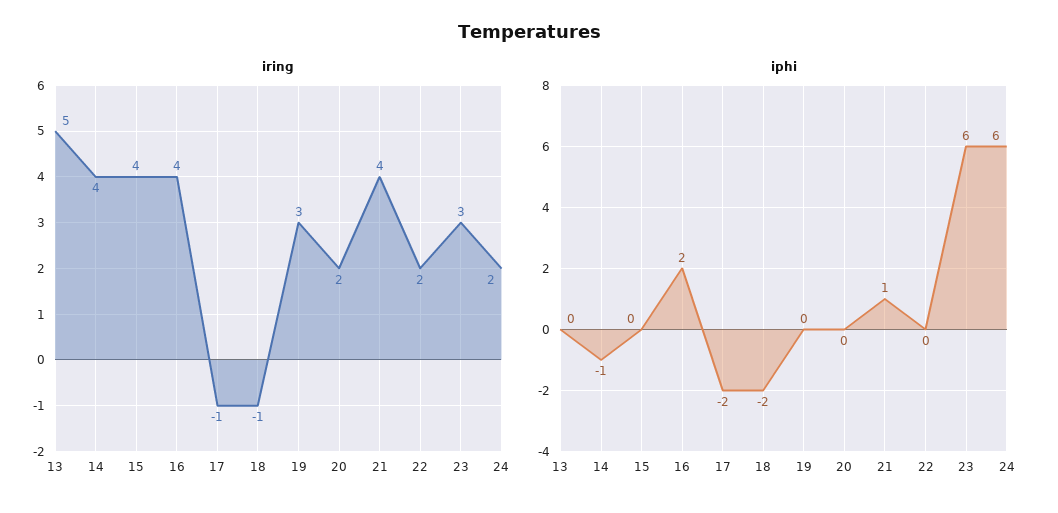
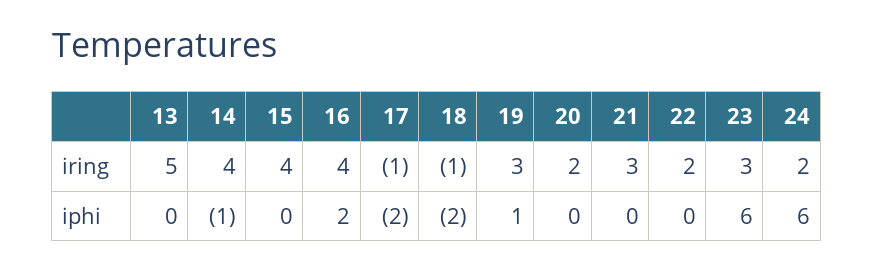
iring, 21: 4 -> 3
iphi, 19: 0 -> 1
iphi, 21: 1 -> 0

